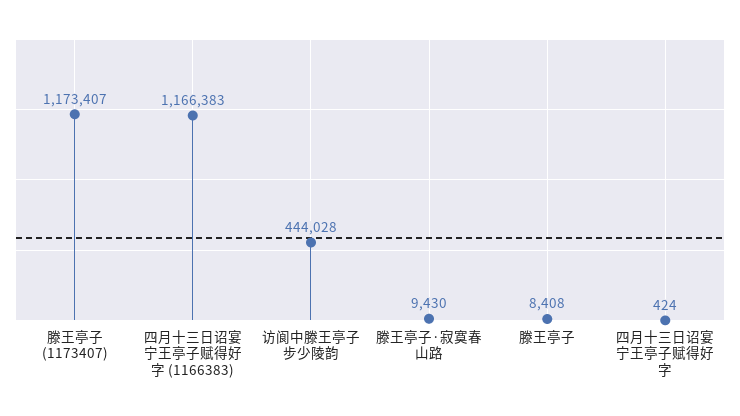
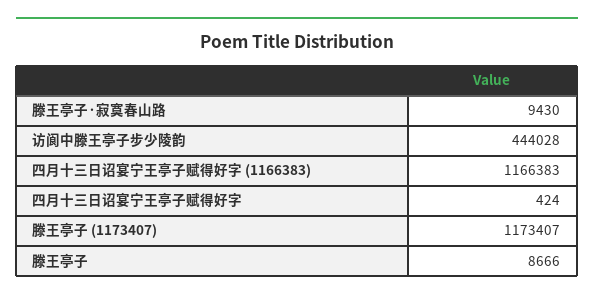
滕王亭子: 8408 -> 8666

